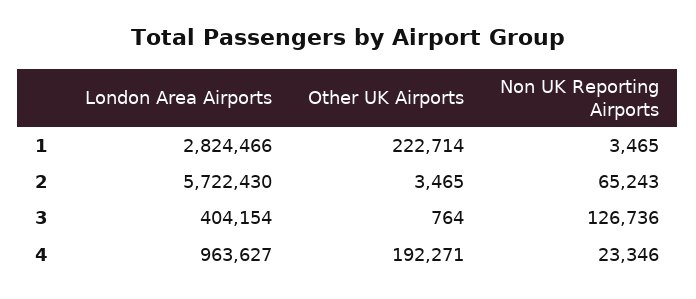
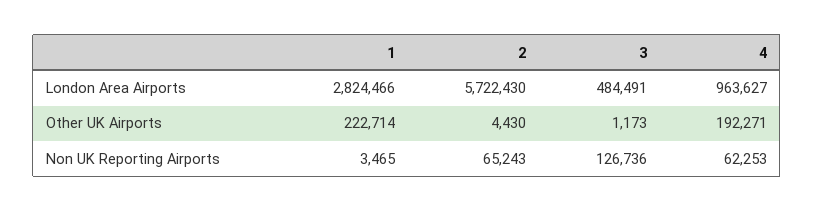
Other UK Airports, 2: 3465 -> 4430
London Area Airports, 3: 404154 -> 484491
Other UK Airports, 3: 764 -> 1173
Non UK Reporting Airports, 4: 23346 -> 62253

